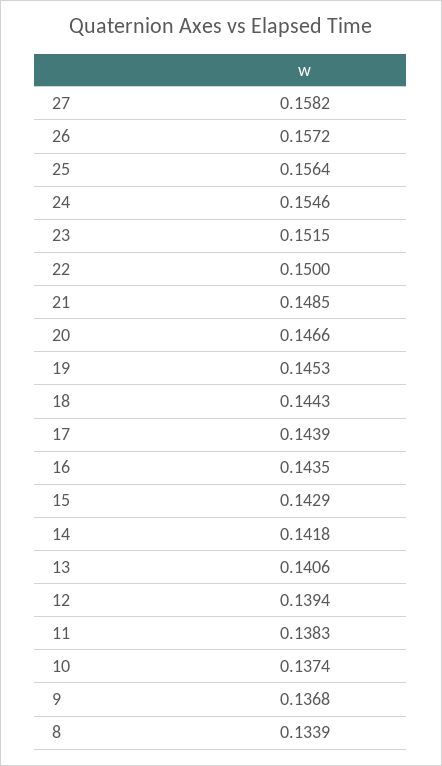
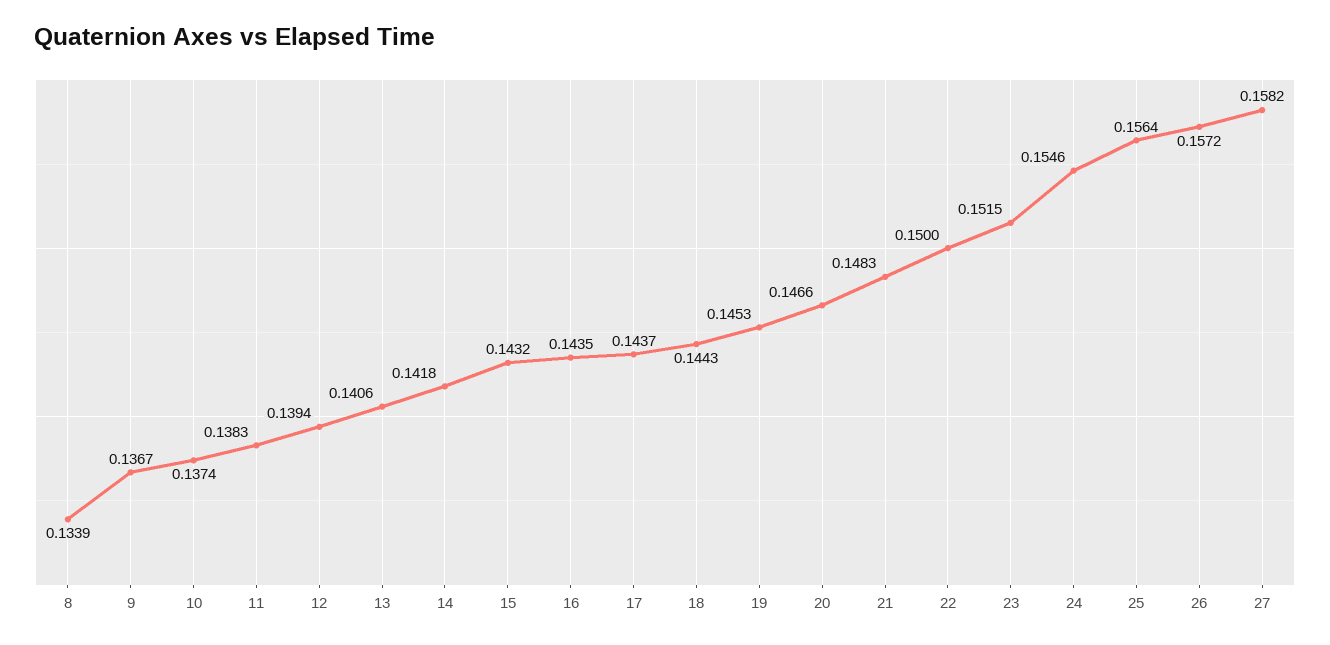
21: 0.1485 -> 0.1483
17: 0.1439 -> 0.1437
15: 0.1429 -> 0.1432
9: 0.1368 -> 0.1367

